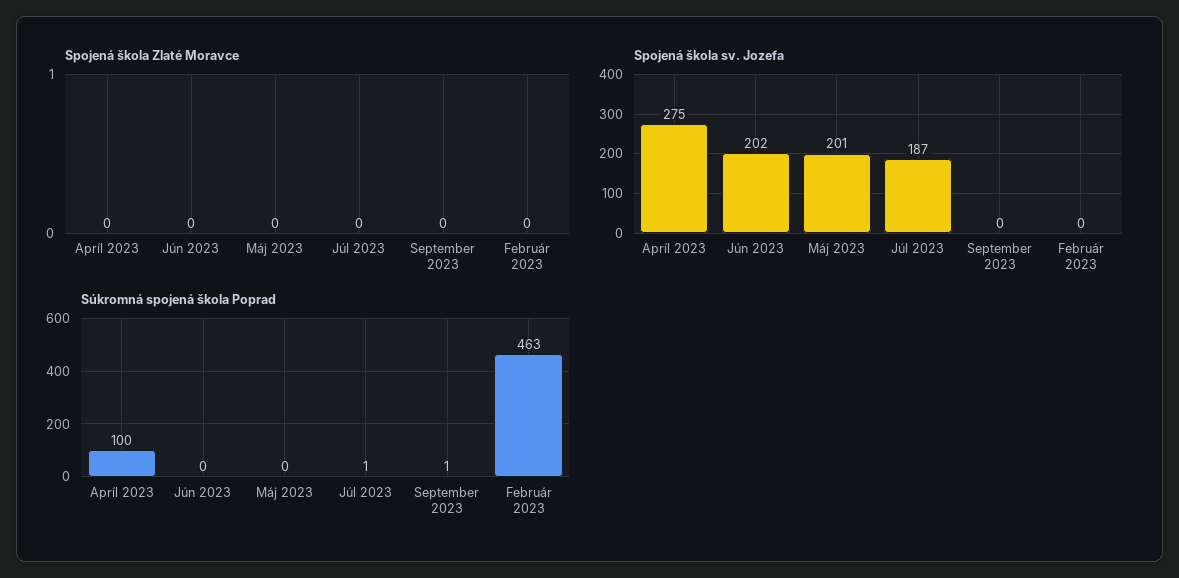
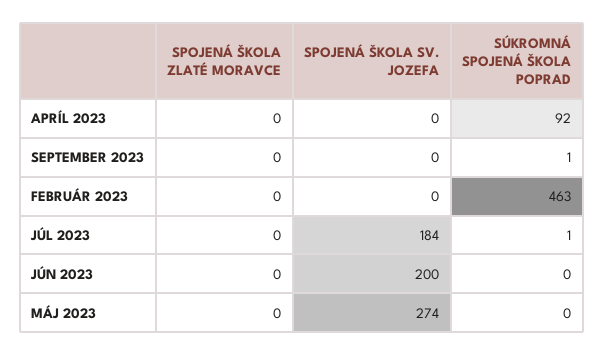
Spojená škola sv. Jozefa, Apríl 2023: 275 -> 0
Spojená škola sv. Jozefa, Jún 2023: 202 -> 200
Spojená škola sv. Jozefa, Máj 2023: 201 -> 274
Spojená škola sv. Jozefa, Júl 2023: 187 -> 184
Súkromná spojená škola Poprad, Apríl 2023: 100 -> 92

